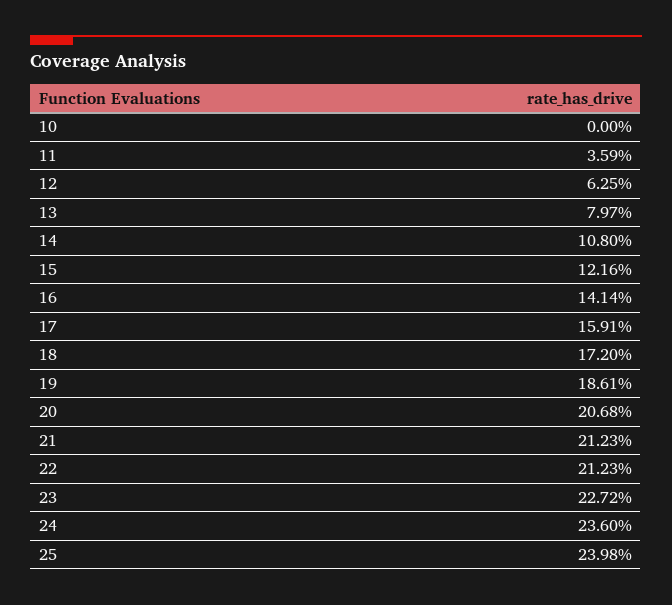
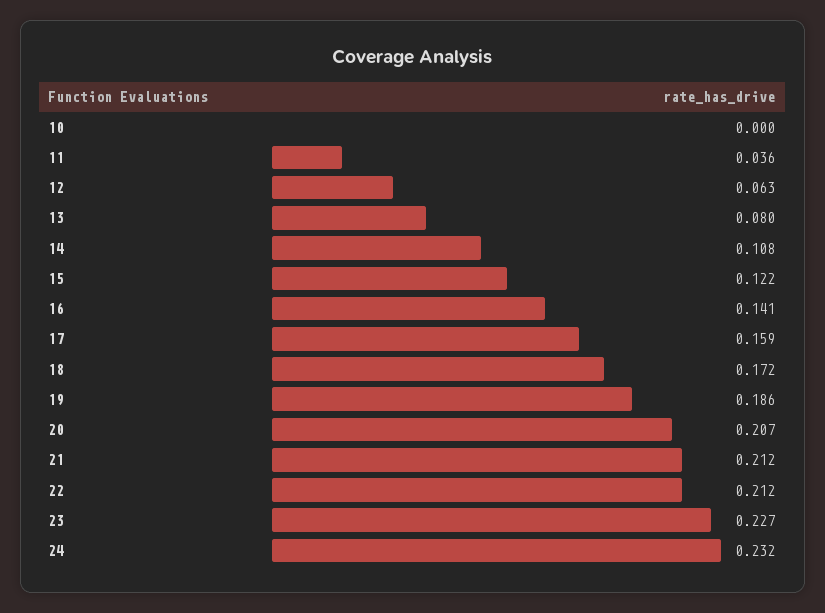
24: 0.236 -> 0.232
25: 0.2398 -> none

